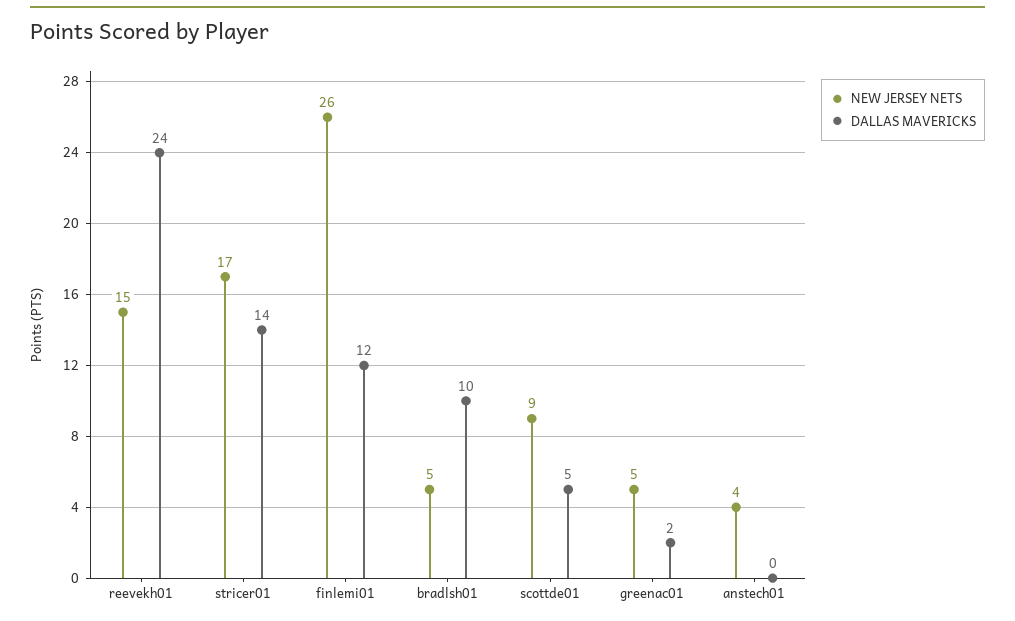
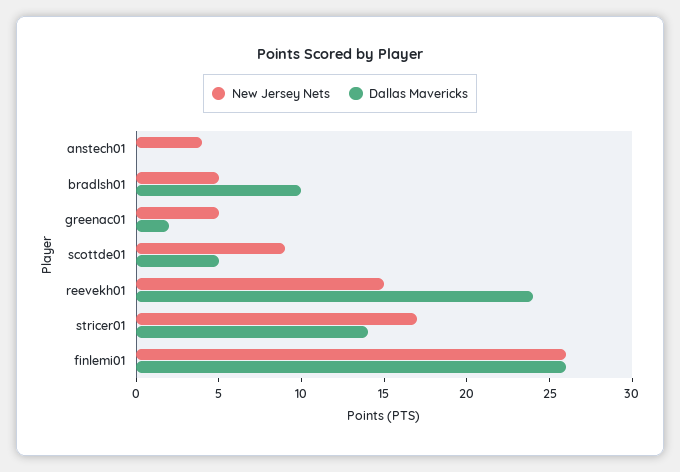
DALLAS MAVERICKS, finlemi01: 12 -> 26

